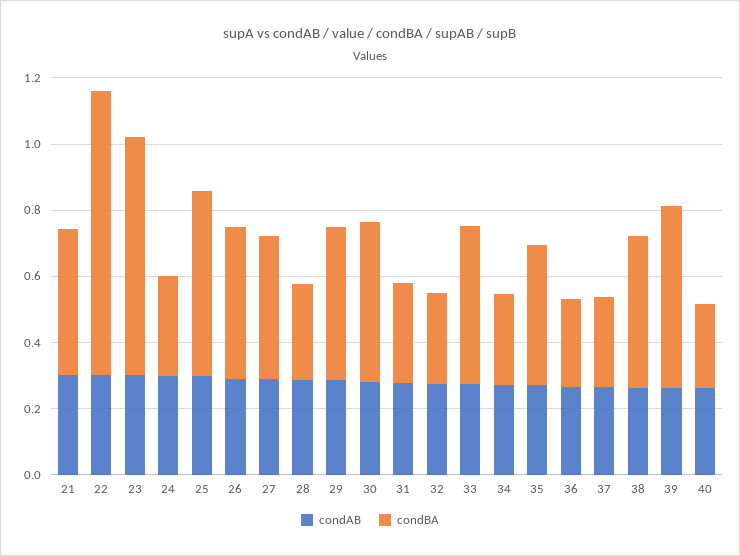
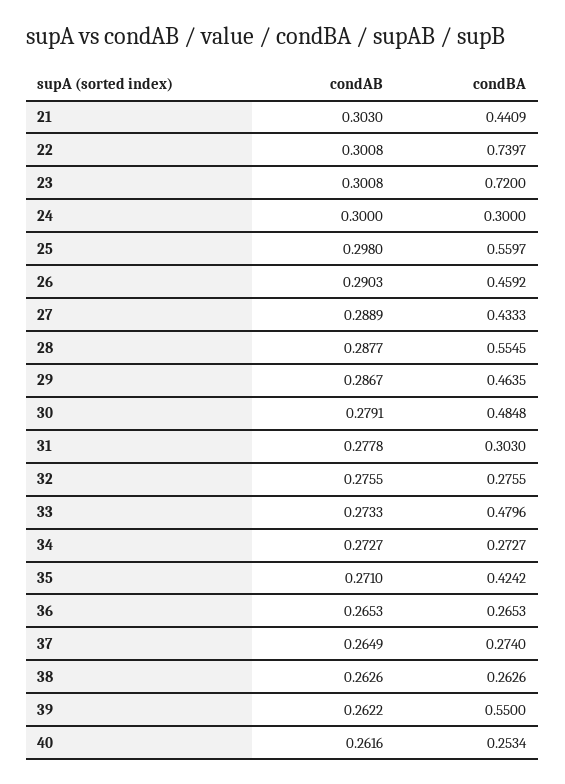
condBA, 22: 0.85 -> 0.7397
condBA, 28: 0.3 -> 0.5545
condBA, 38: 0.45 -> 0.2626

